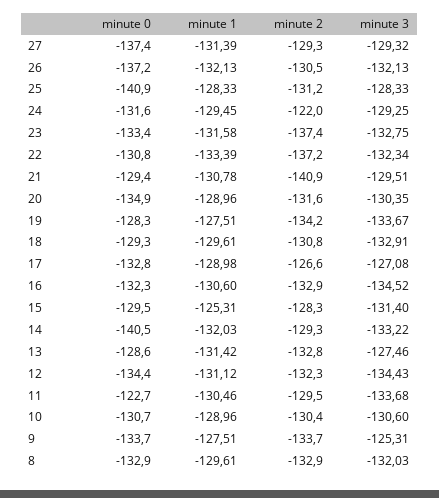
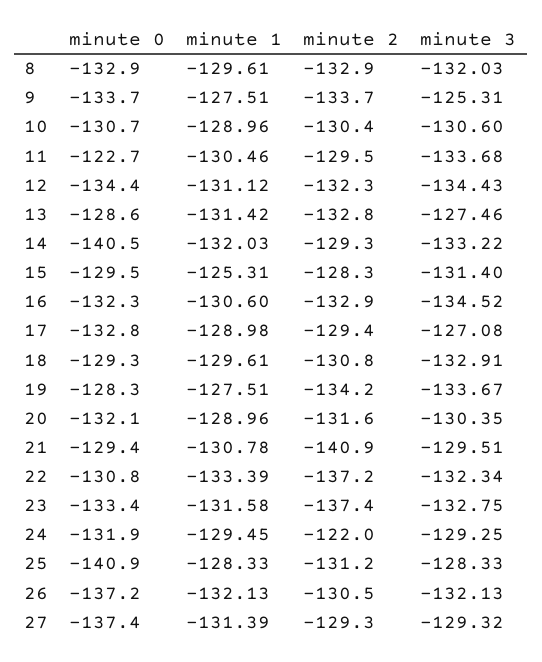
minute 0, 24: -131.6 -> -131.9
minute 0, 20: -134.9 -> -132.1
minute 2, 17: -126.6 -> -129.4

